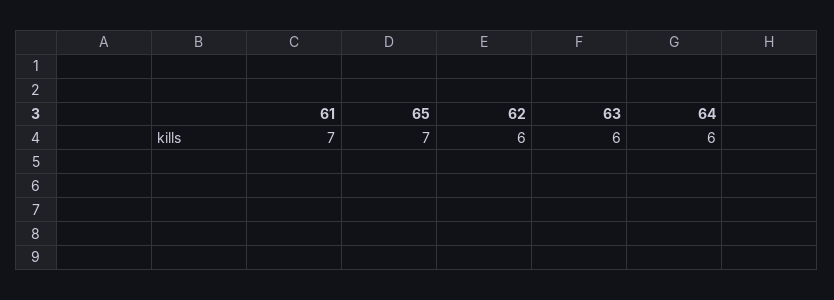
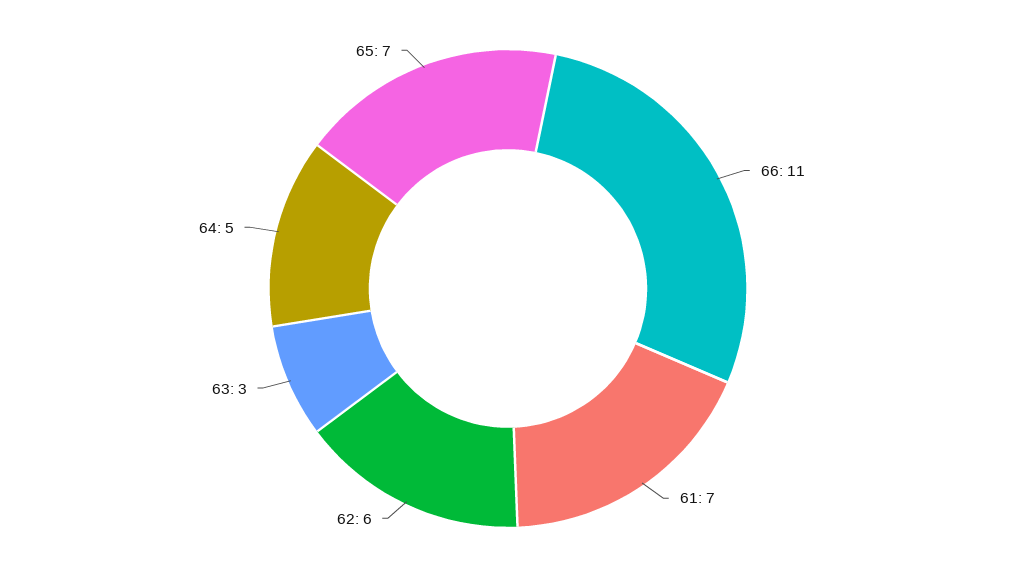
63: 6 -> 3
64: 6 -> 5
66: none -> 11

